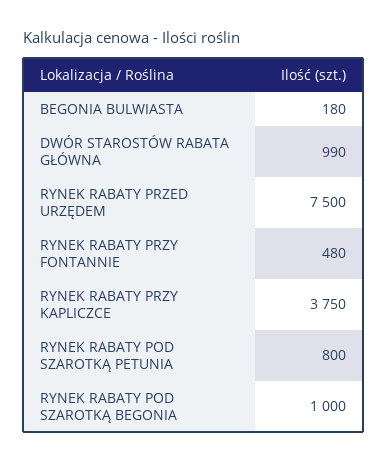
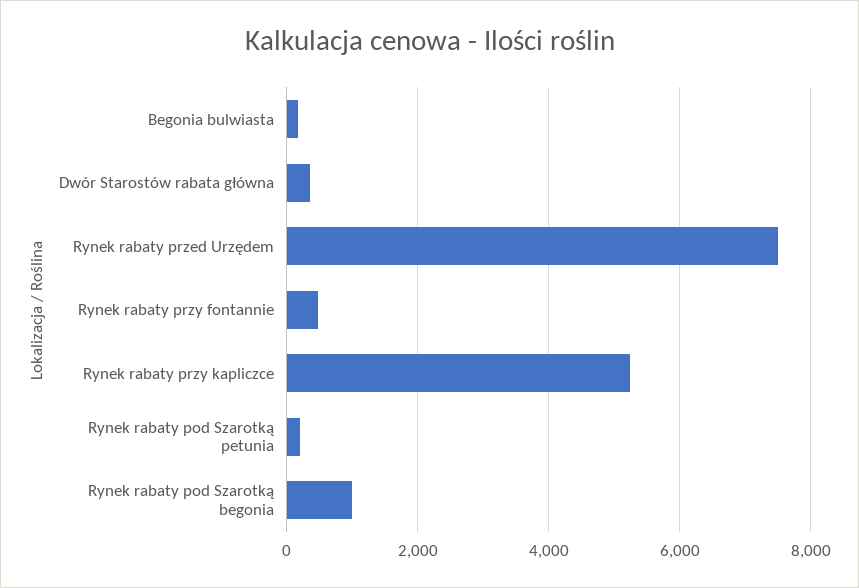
DWÓR STAROSTÓW RABATA GŁÓWNA: 990 -> 400
RYNEK RABATY PRZY KAPLICZCE: 3750 -> 5200
RYNEK RABATY POD SZAROTKĄ PETUNIA: 800 -> 200

